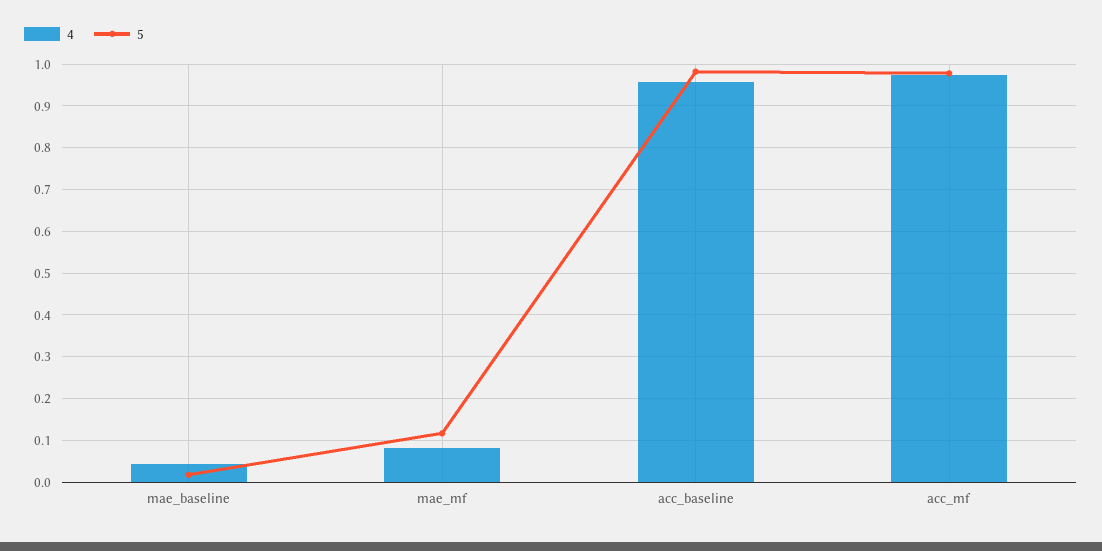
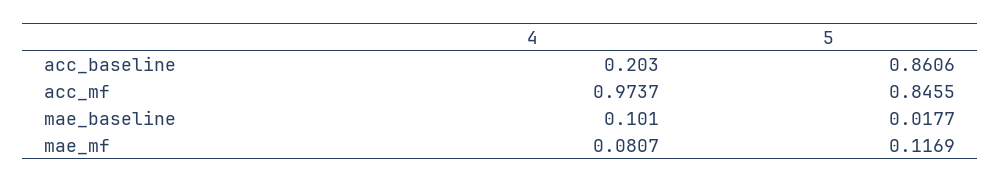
4, mae_baseline: 0.04 -> 0.101
4, acc_baseline: 0.96 -> 0.203
5, acc_baseline: 0.98 -> 0.8606
5, acc_mf: 0.98 -> 0.8455

